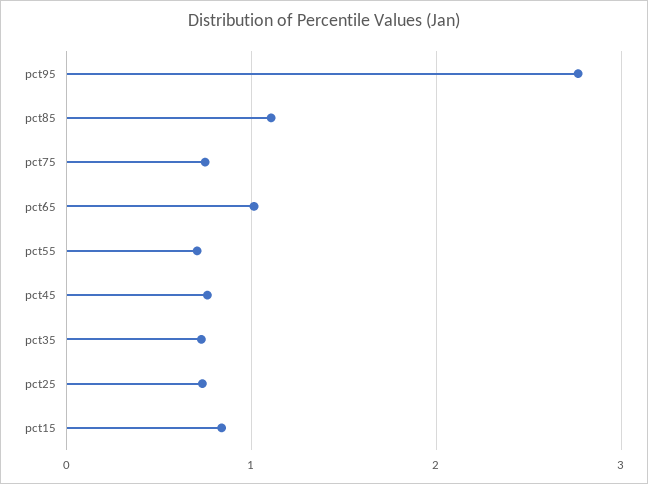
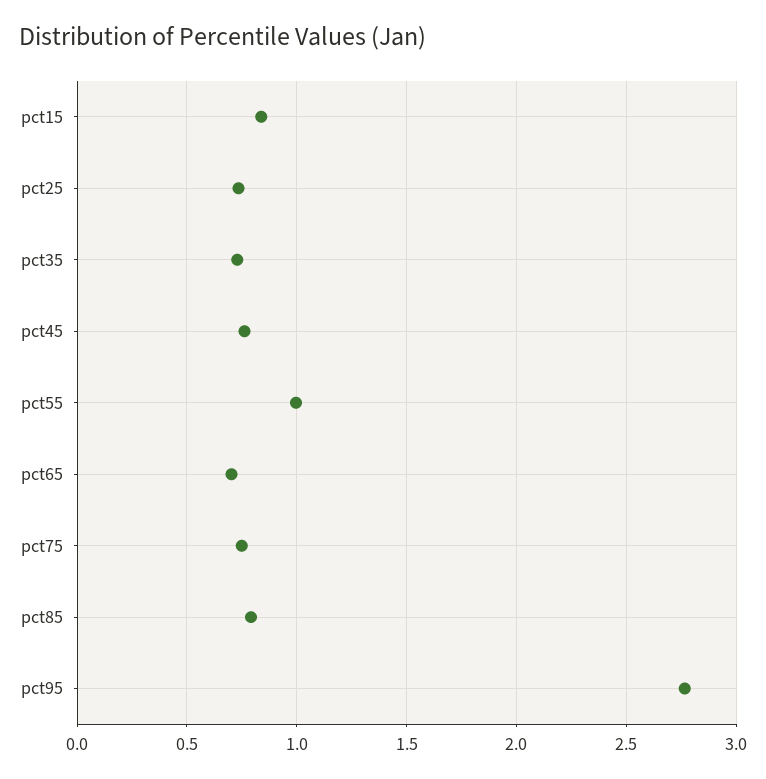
pct85: 1.1 -> 0.8
pct65: 1 -> 0.7
pct55: 0.7 -> 1

